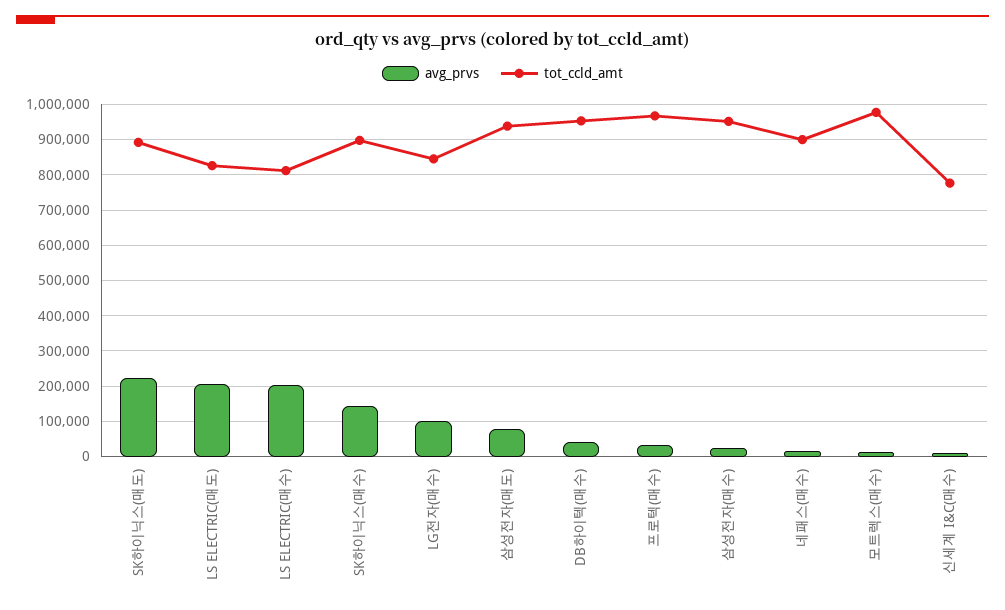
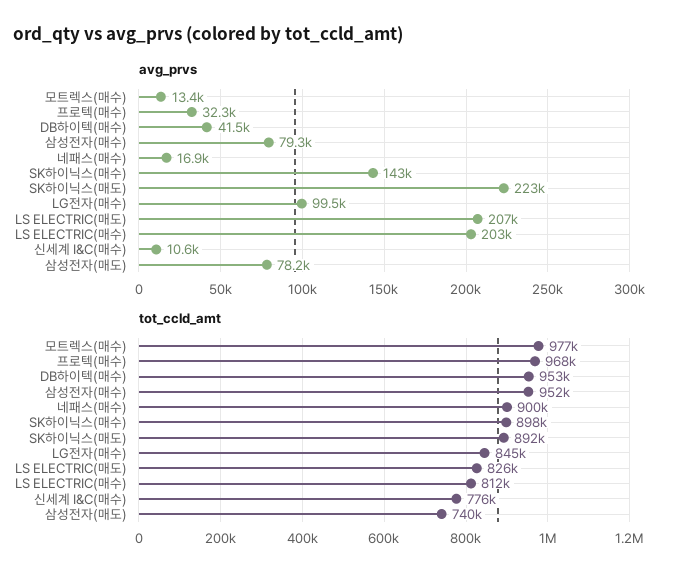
tot_ccld_amt, 삼성전자(매도): 940000 -> 740000
avg_prvs, 삼성전자(매수): 20000 -> 79300

